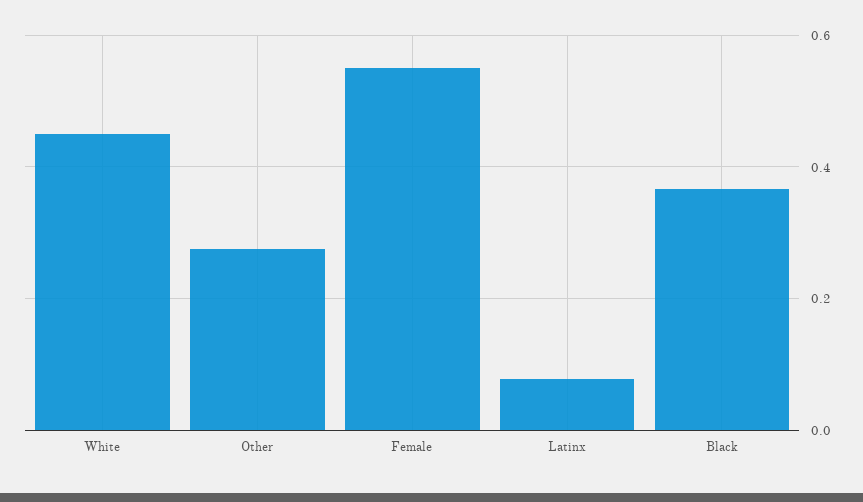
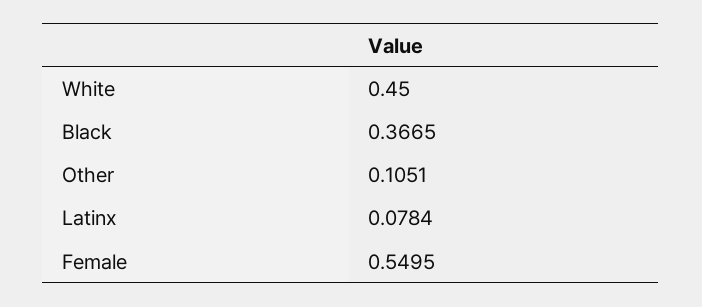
Other: 0.28 -> 0.1051

